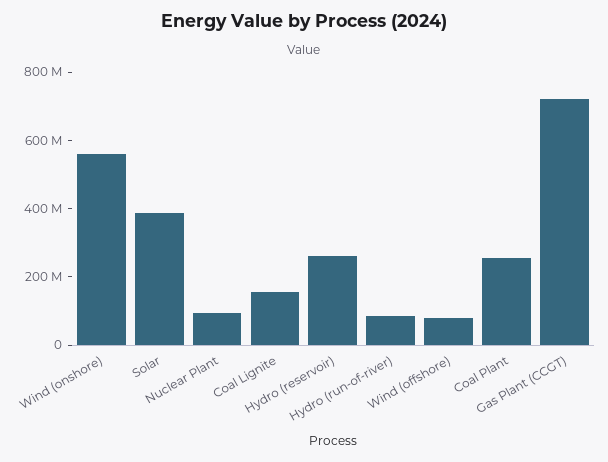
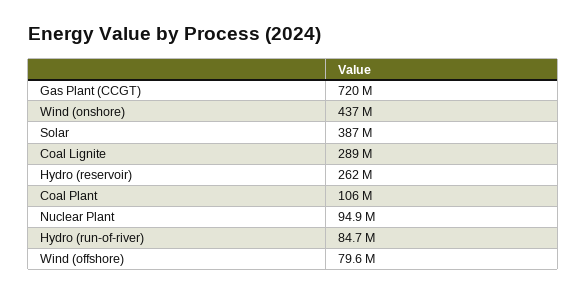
Wind (onshore): 550000000 -> 437000000
Coal Lignite: 150000000 -> 289000000
Coal Plant: 250000000 -> 106000000

